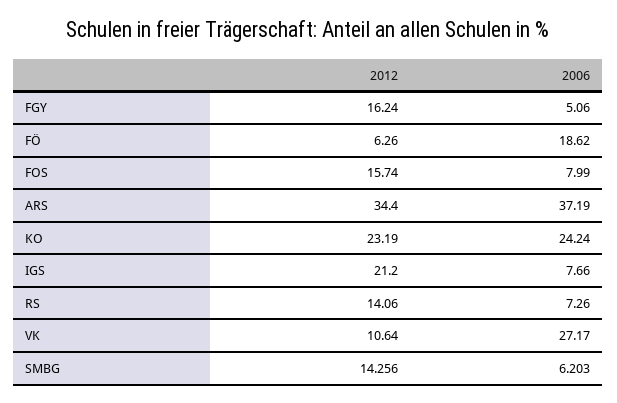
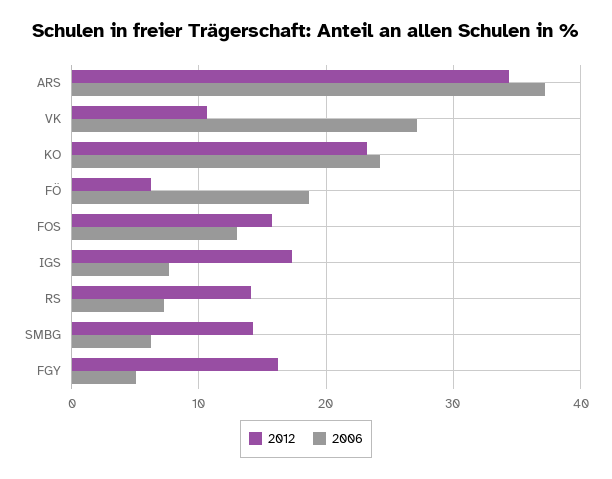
2006, FOS: 7.99 -> 13
2012, IGS: 21.2 -> 17

